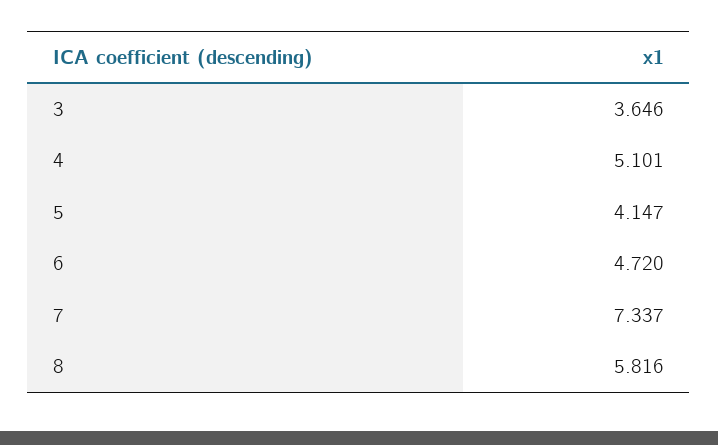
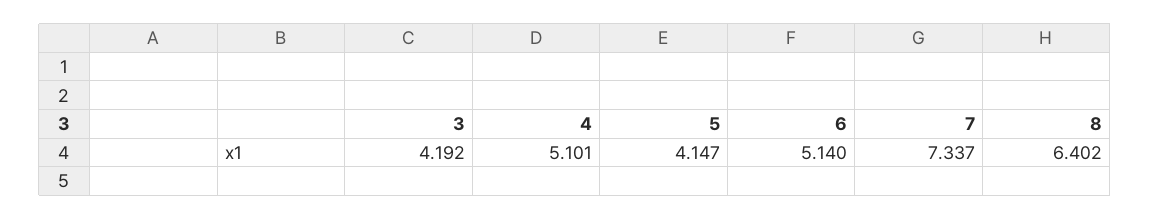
3: 3.646 -> 4.192
6: 4.72 -> 5.14
8: 5.816 -> 6.402

